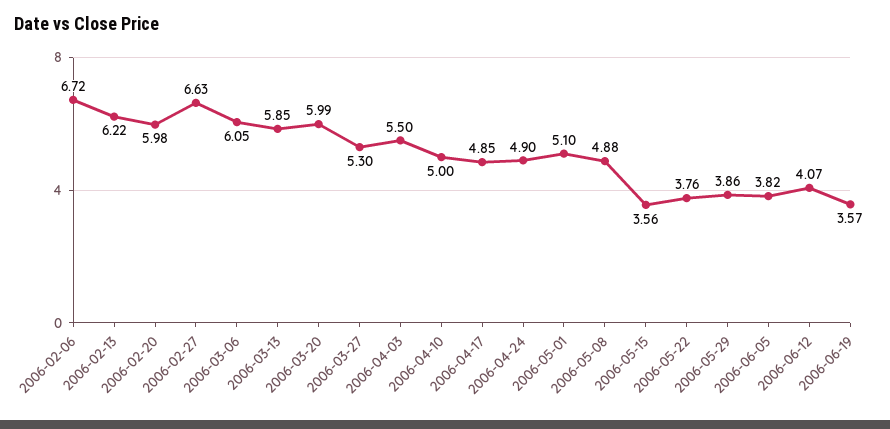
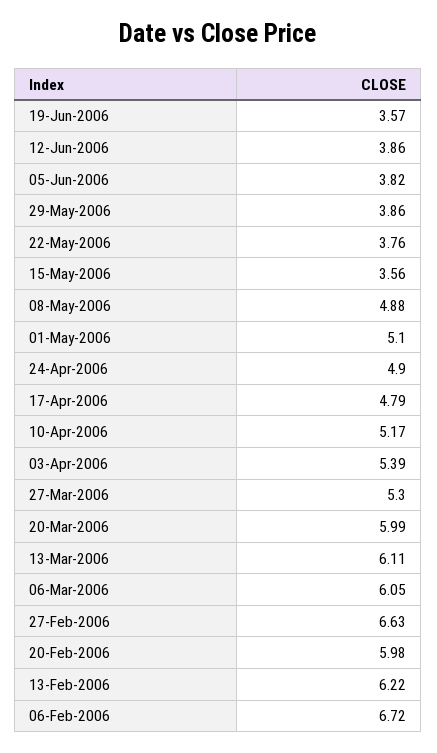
2006-03-13: 5.85 -> 6.11
2006-04-03: 5.5 -> 5.39
2006-04-10: 5 -> 5.17
2006-04-17: 4.85 -> 4.79
2006-06-12: 4.07 -> 3.86

